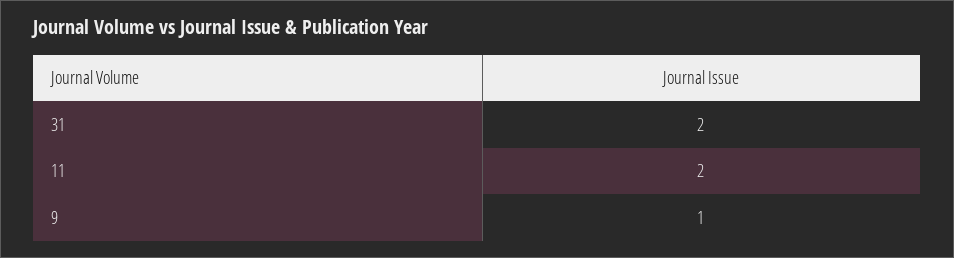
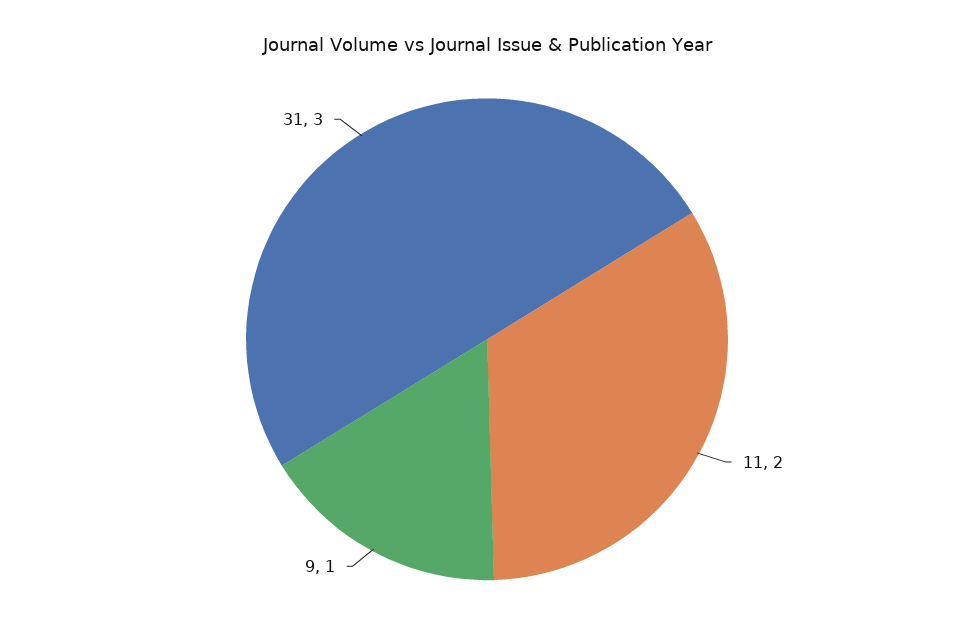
31: 2 -> 3

